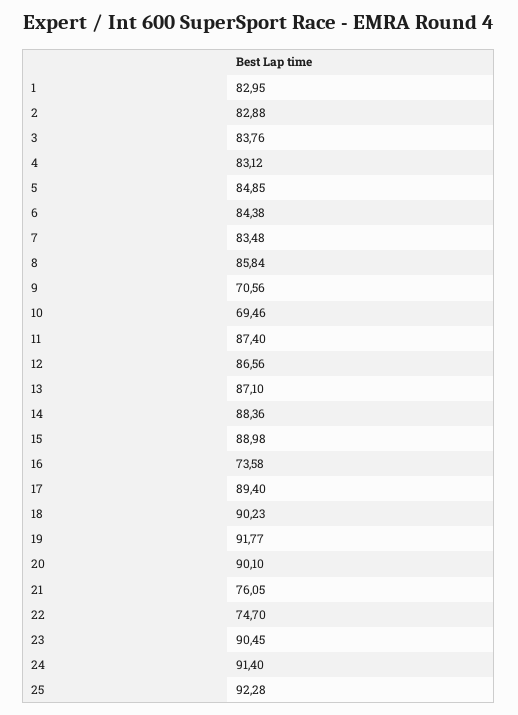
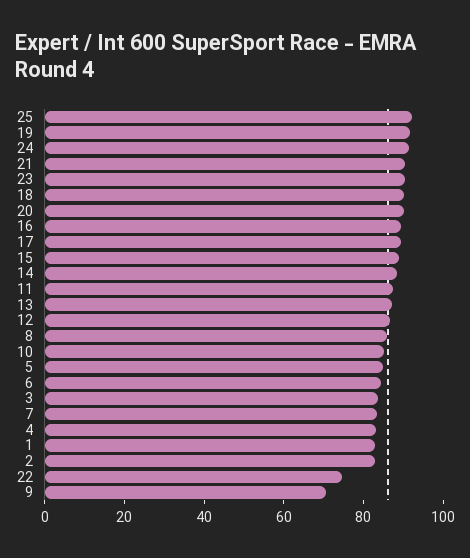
10: 69.46 -> 85
16: 73.58 -> 90
21: 76.05 -> 90

